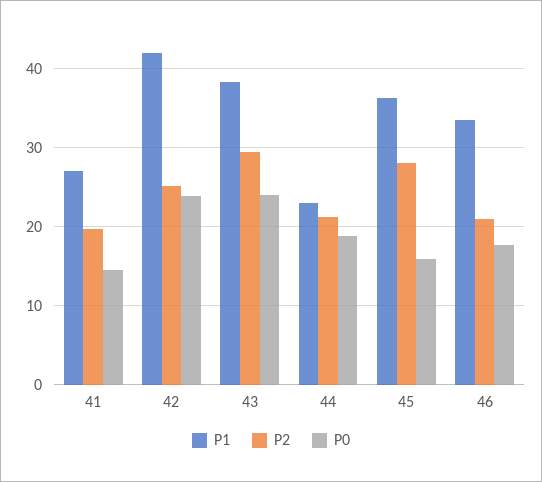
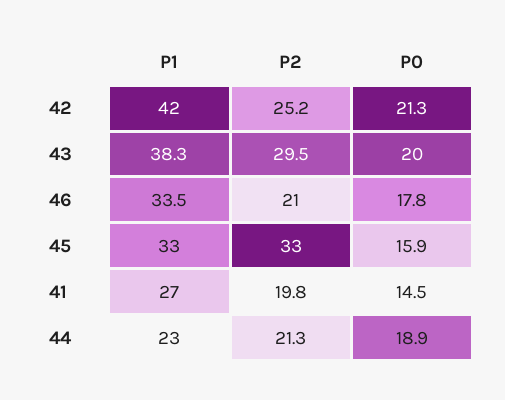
P0, 42: 24 -> 21.3
P0, 43: 24 -> 20
P1, 45: 36 -> 33
P2, 45: 28 -> 33

